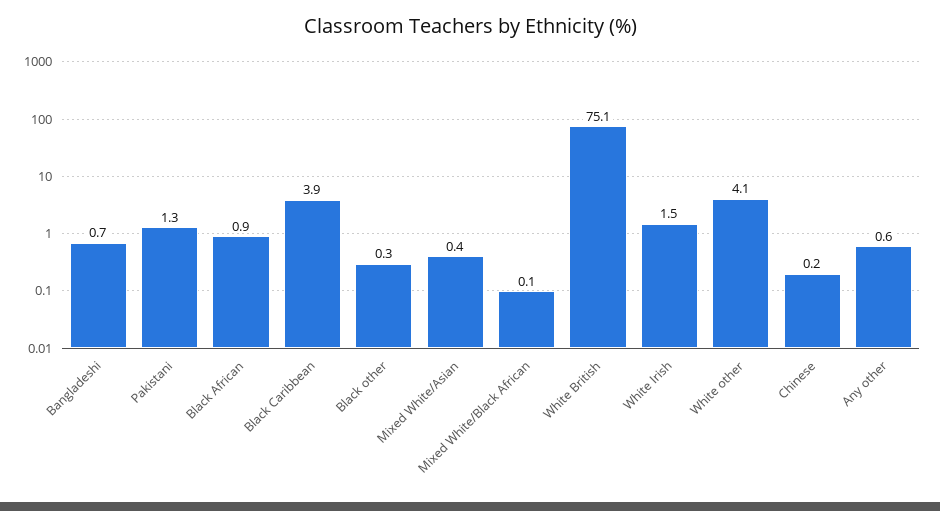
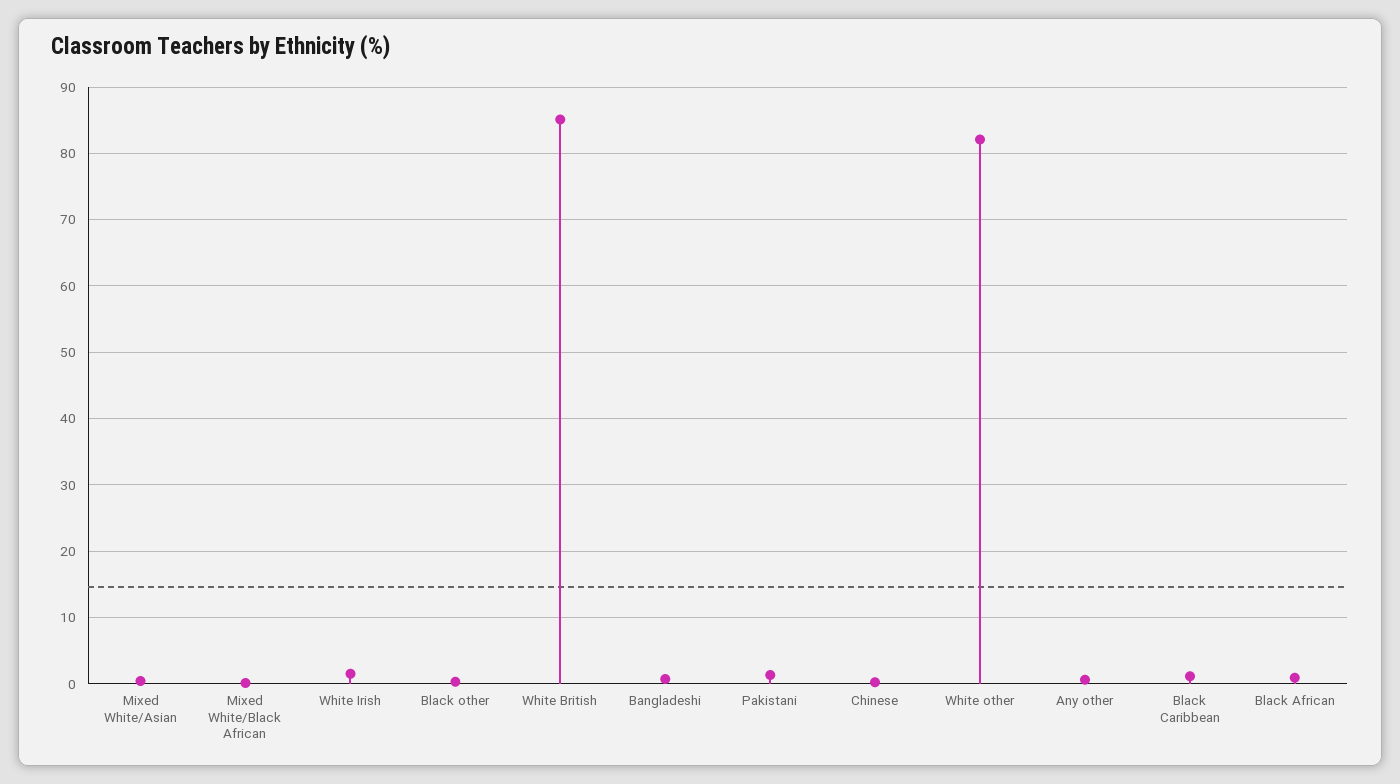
Black Caribbean: 3.9 -> 1
White British: 75.1 -> 85
White other: 4.1 -> 82

